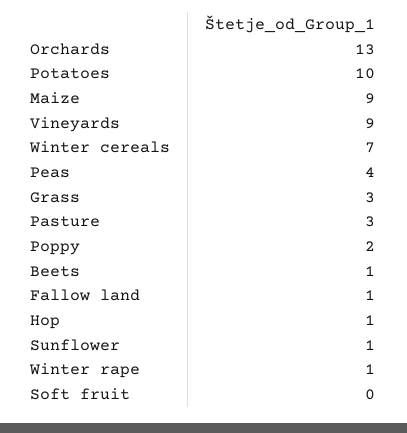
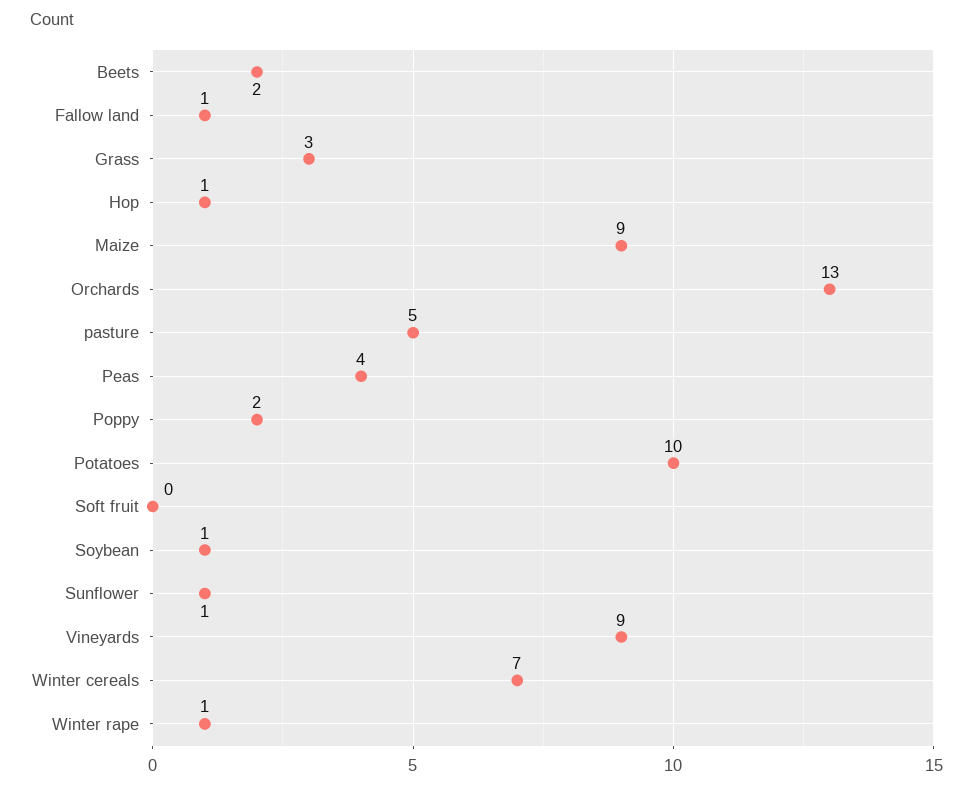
Pasture: 3 -> 5
Beets: 1 -> 2
Soybean: none -> 1

